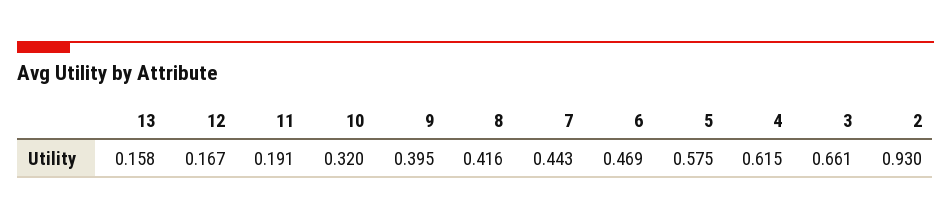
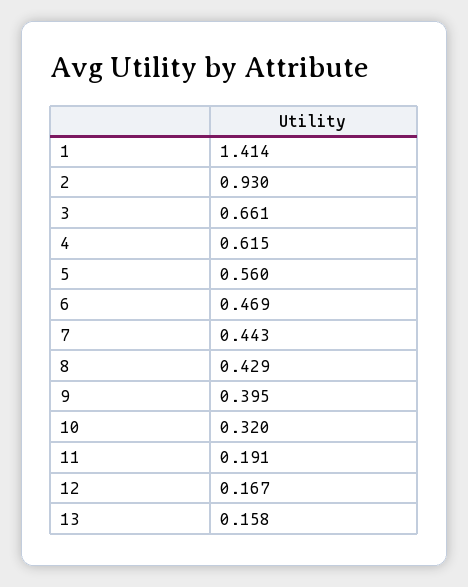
8: 0.416 -> 0.429
5: 0.575 -> 0.56
1: none -> 1.414

